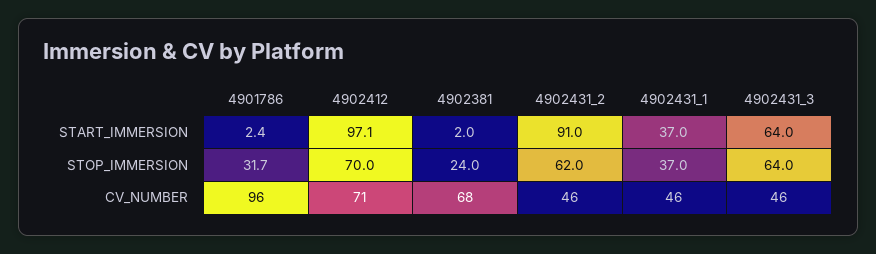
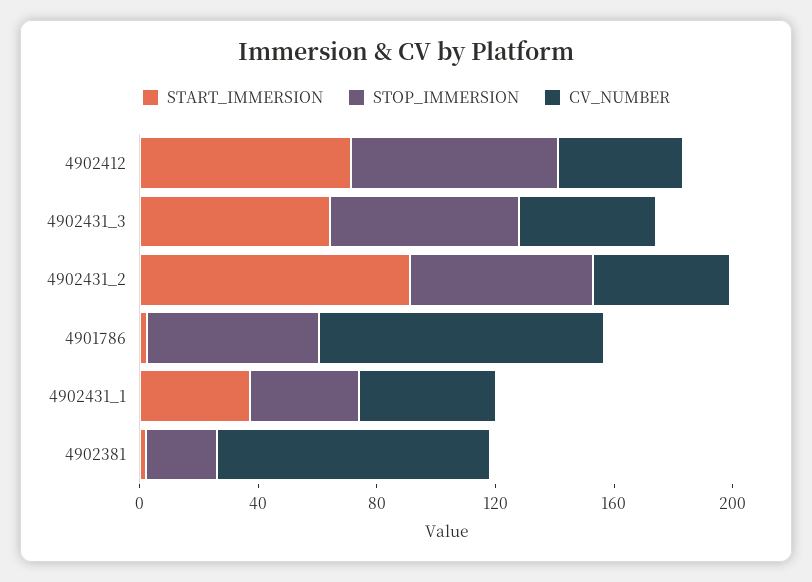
START_IMMERSION, 4902412: 97.1 -> 70
STOP_IMMERSION, 4901786: 31.7 -> 60
CV_NUMBER, 4902412: 71 -> 40
CV_NUMBER, 4902381: 68 -> 90

